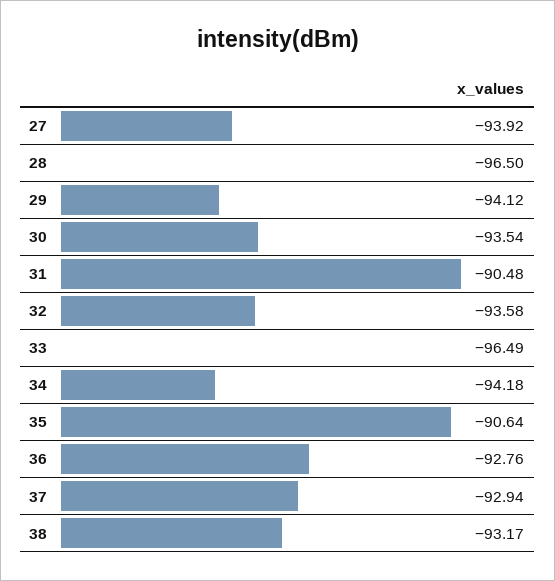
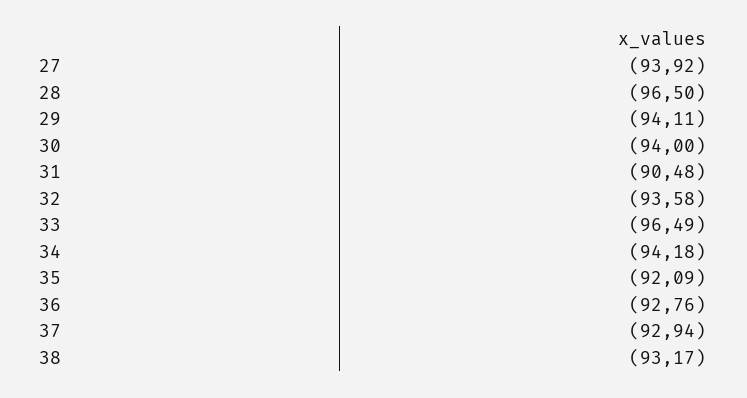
29: -94.12 -> -94.11
30: -93.54 -> -94
35: -90.64 -> -92.09

